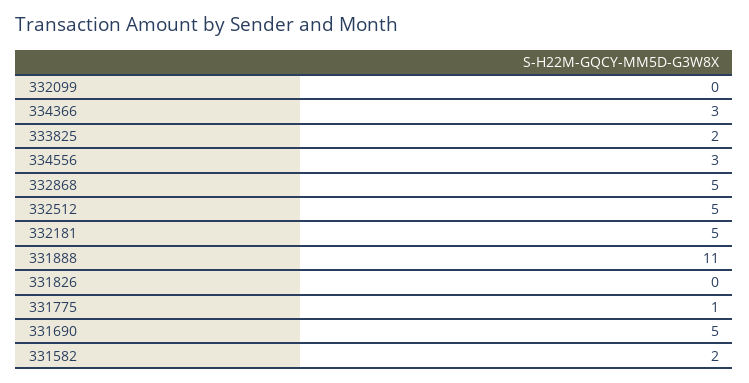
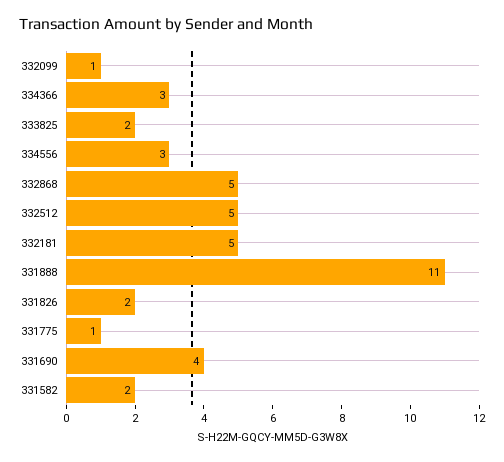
332099: 0 -> 1
331826: 0 -> 2
331690: 5 -> 4

